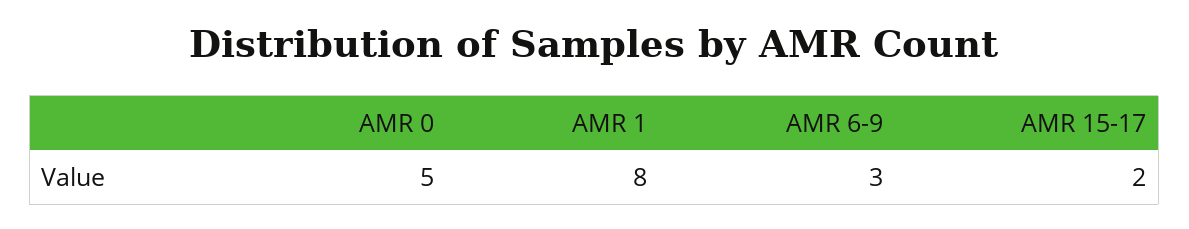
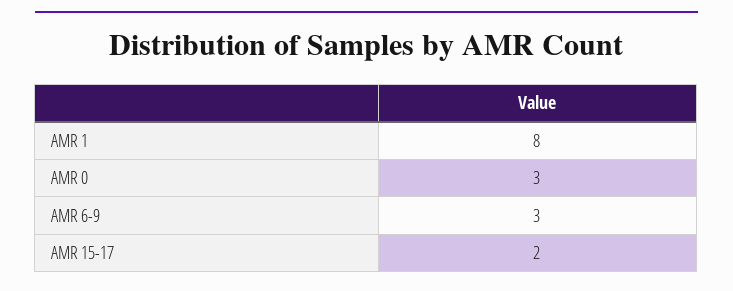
AMR 0: 5 -> 3

